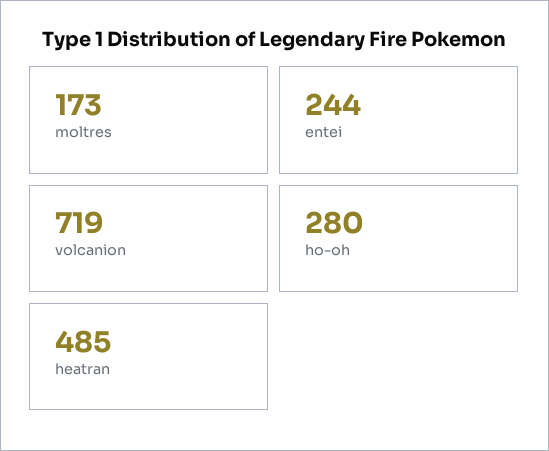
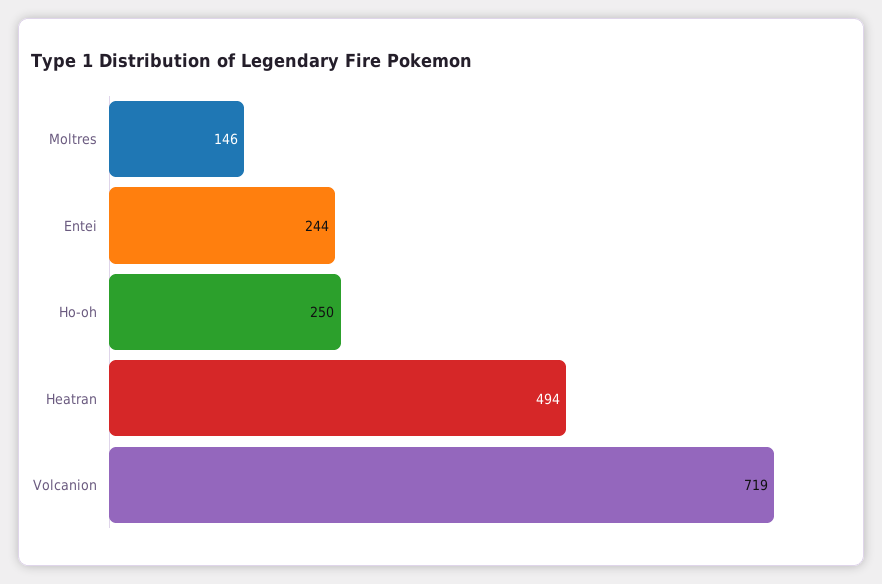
moltres: 173 -> 146
ho-oh: 280 -> 250
heatran: 485 -> 494

